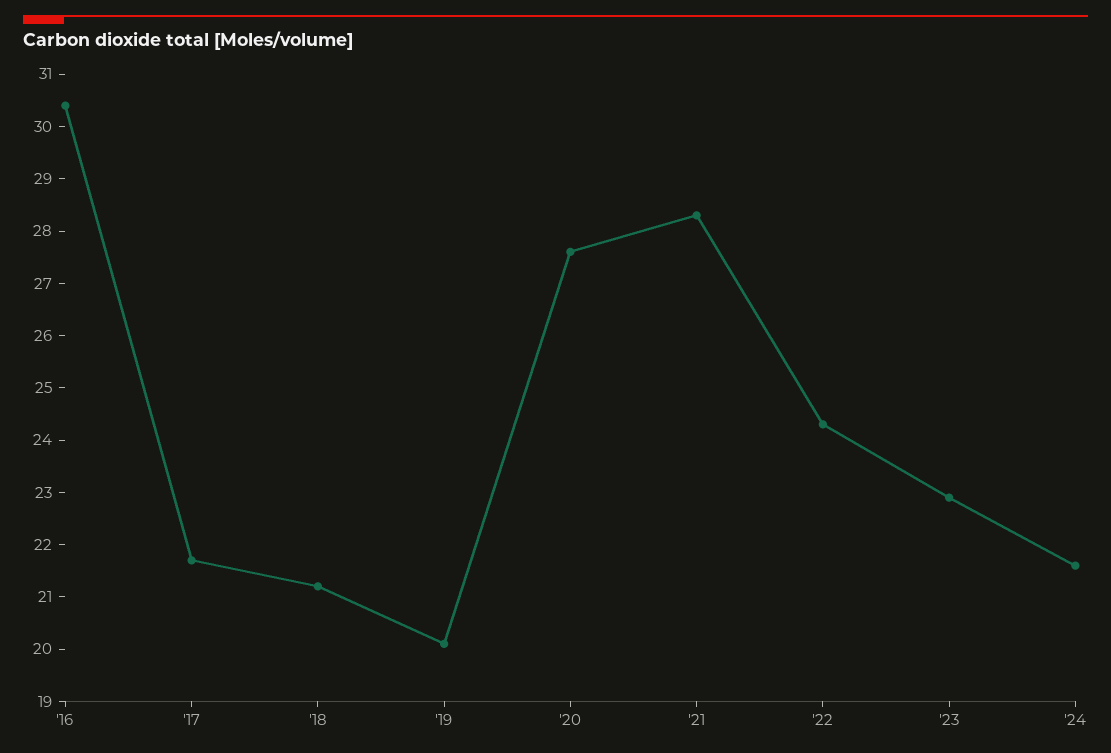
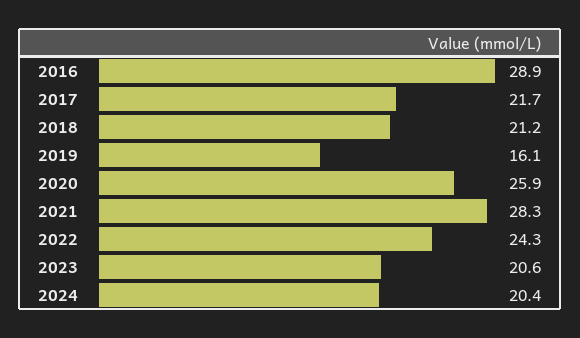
'16: 30.5 -> 28.9
'19: 20 -> 16.1
'20: 27.5 -> 25.9
'23: 23 -> 20.6
'24: 21.5 -> 20.4

